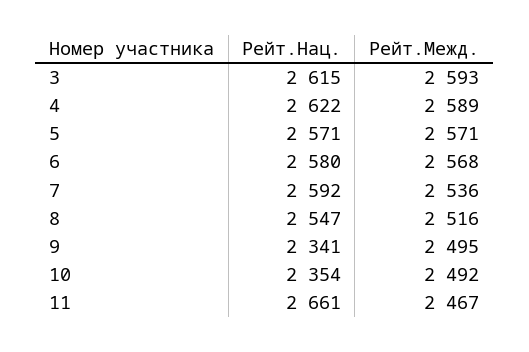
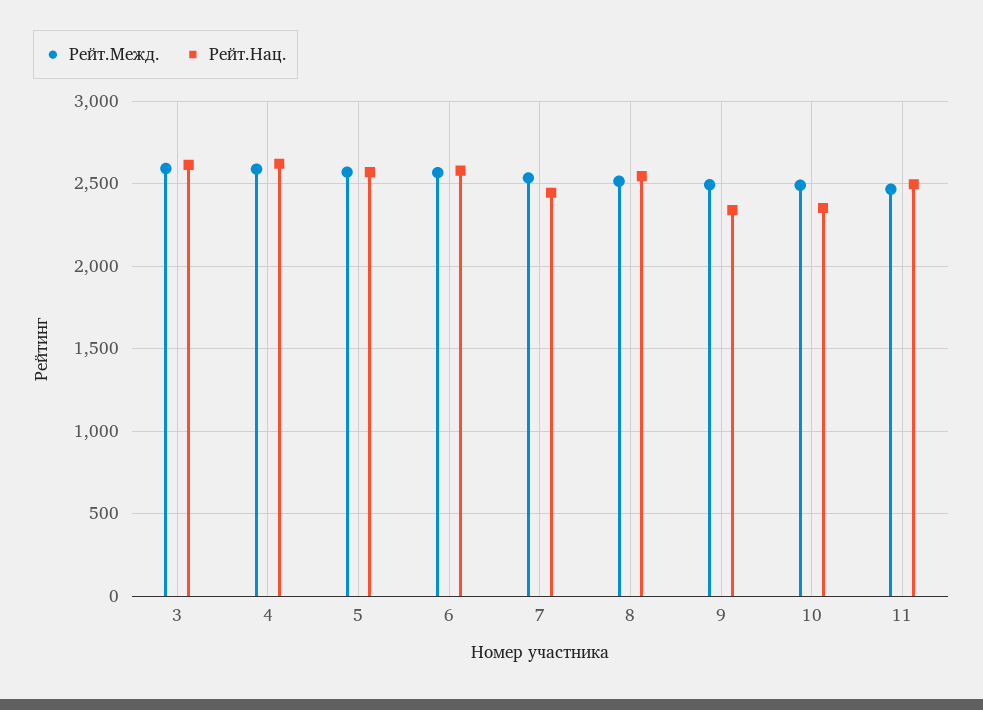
Рейт.Нац., 7: 2592 -> 2450
Рейт.Нац., 11: 2661 -> 2500

